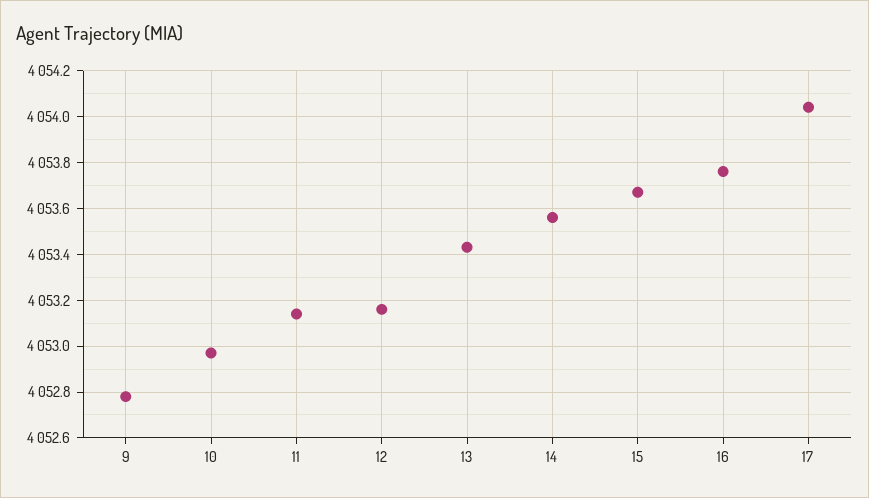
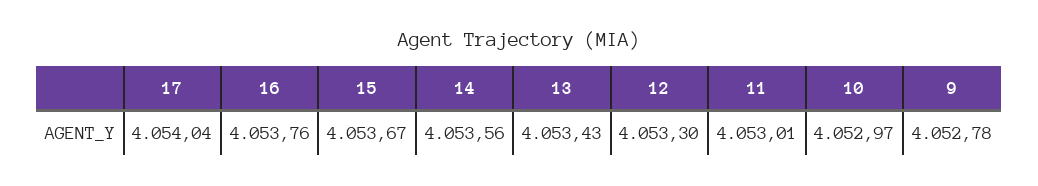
11: 4053.15 -> 4053.01
12: 4053.15 -> 4053.3

